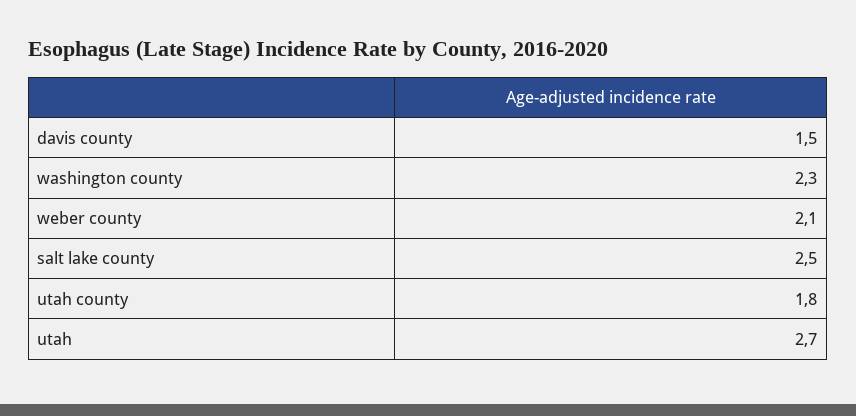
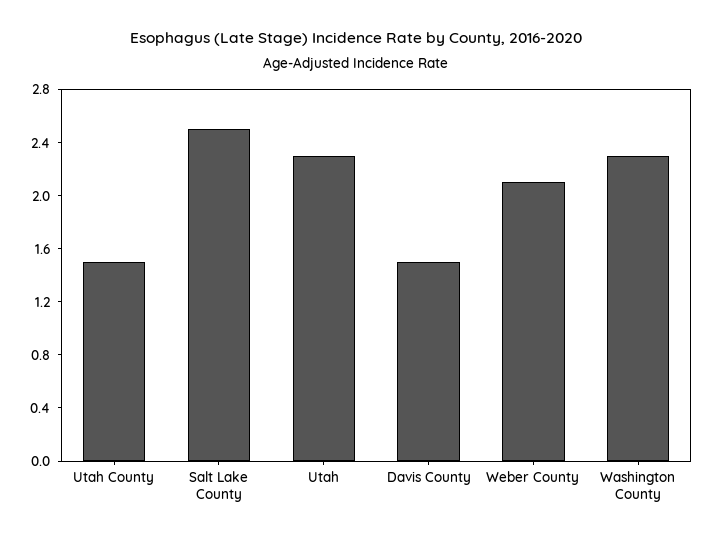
utah county: 1.8 -> 1.5
utah: 2.7 -> 2.3

